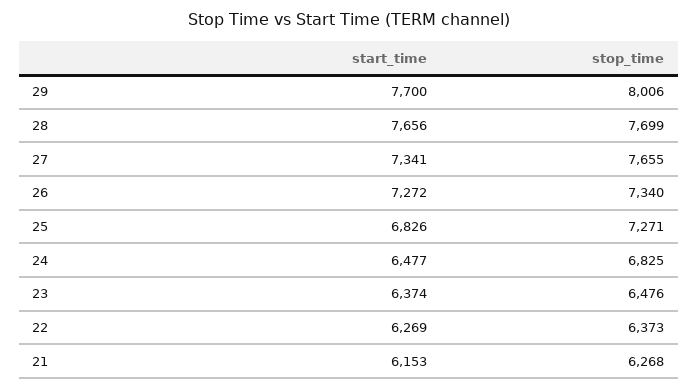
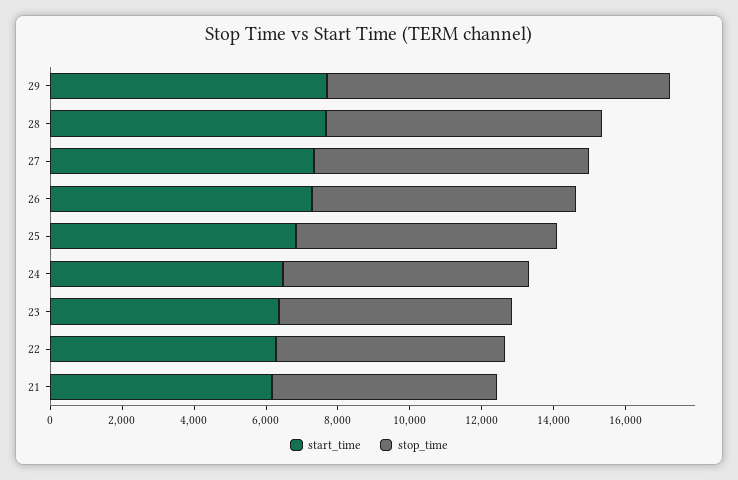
stop_time, 29: 8006 -> 9500

